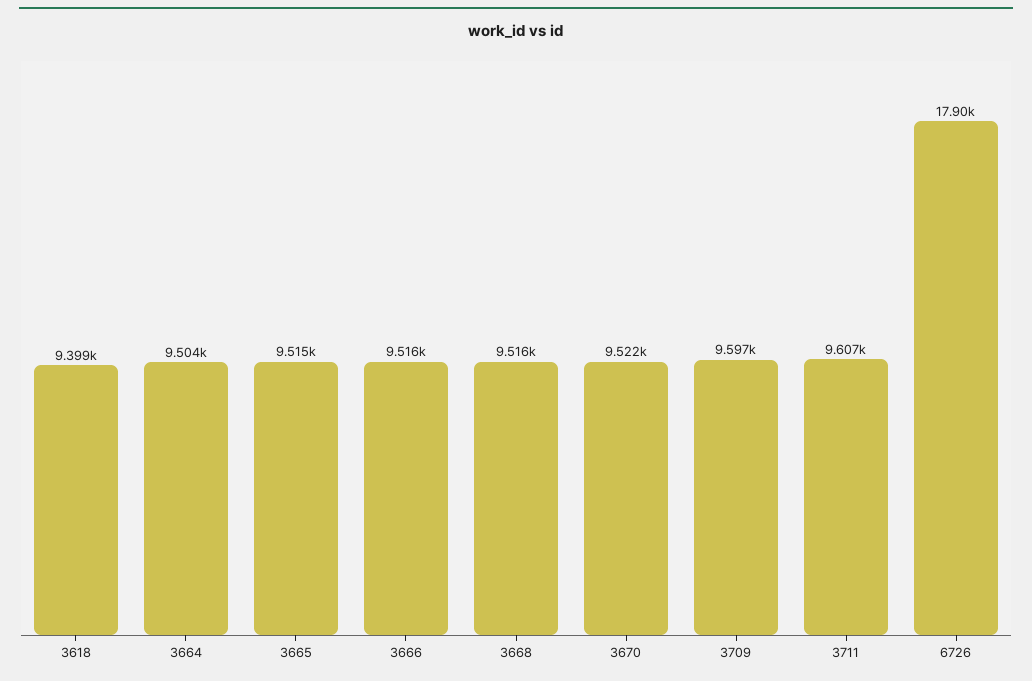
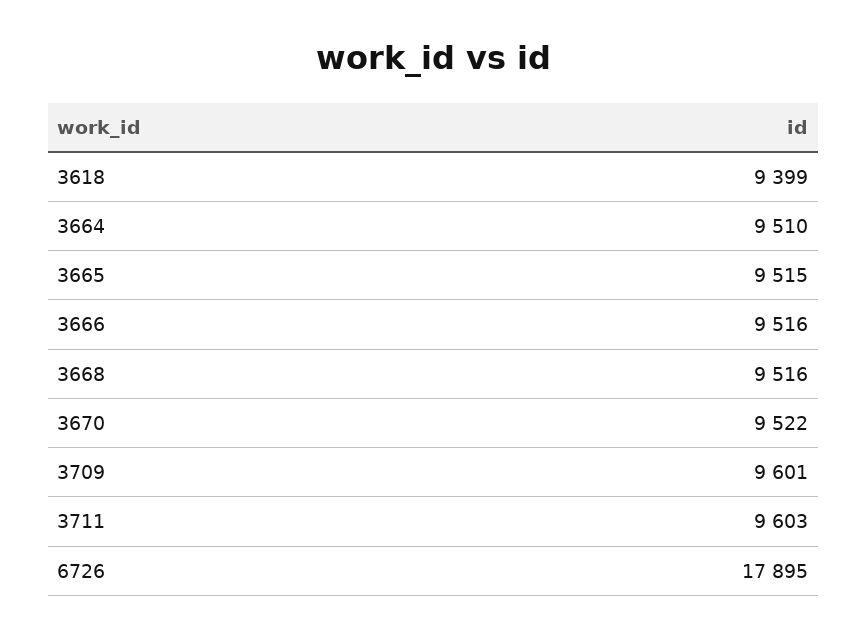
3664: 9504 -> 9510
3709: 9597 -> 9601
3711: 9607 -> 9603

